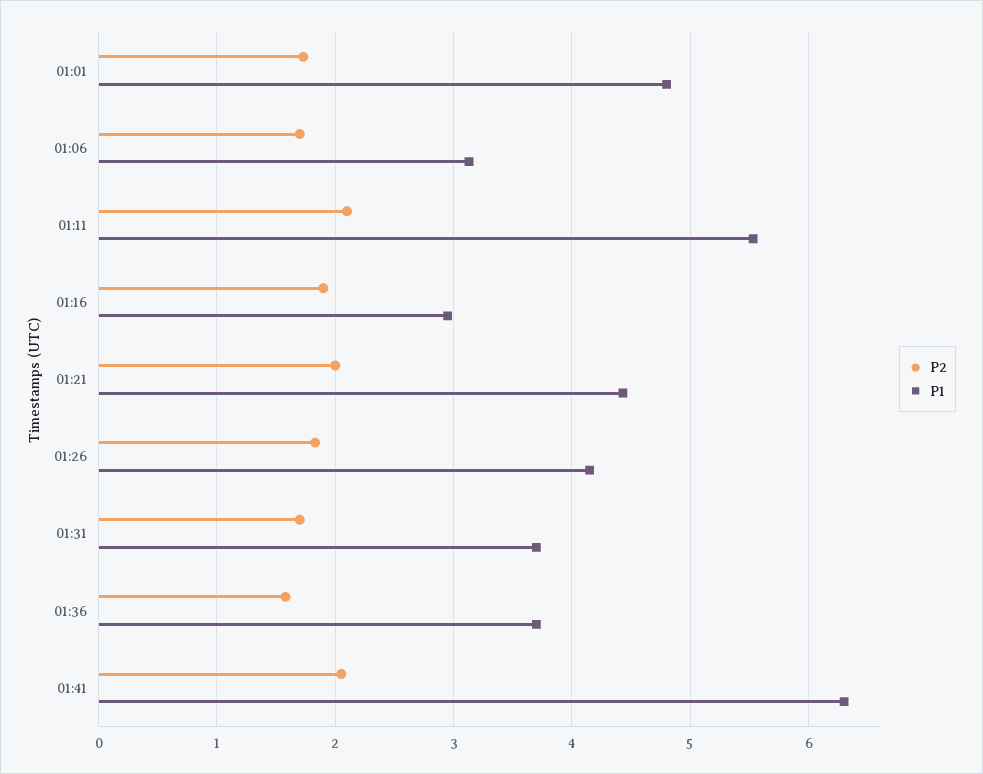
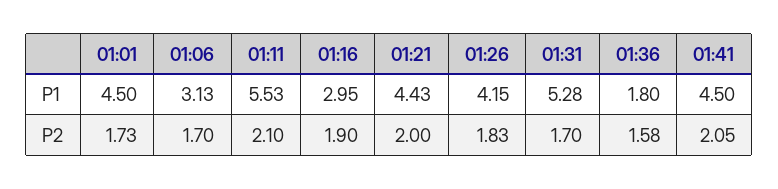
P1, 01:01: 4.8 -> 4.5
P1, 01:31: 3.7 -> 5.28
P1, 01:36: 3.7 -> 1.8
P1, 01:41: 6.3 -> 4.5

